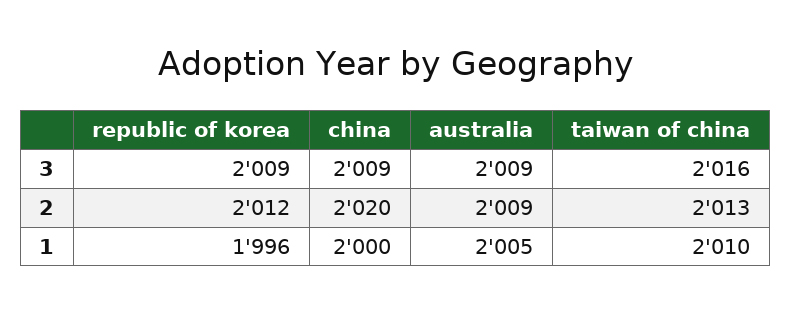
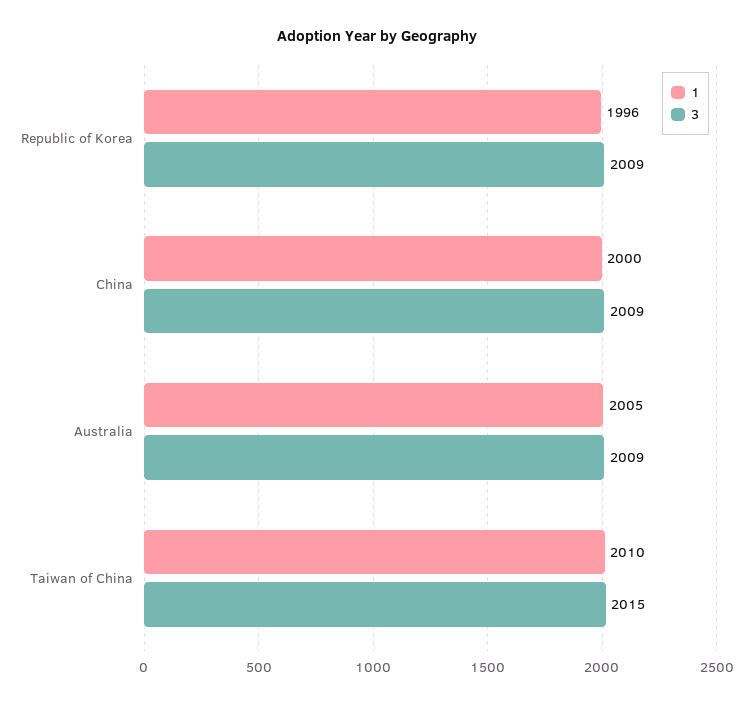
3, taiwan of china: 2016 -> 2015
2, republic of korea: 2012 -> none
2, china: 2020 -> none
2, australia: 2009 -> none
2, taiwan of china: 2013 -> none

